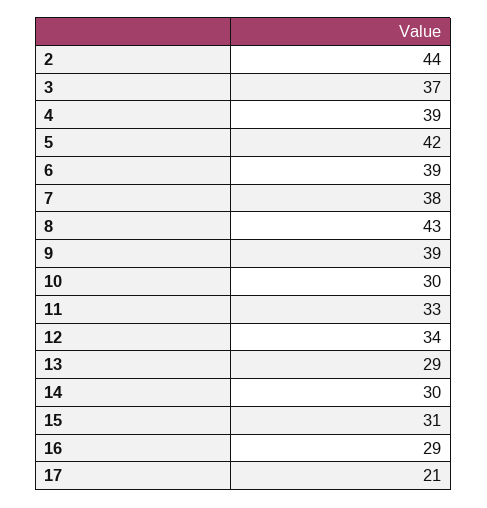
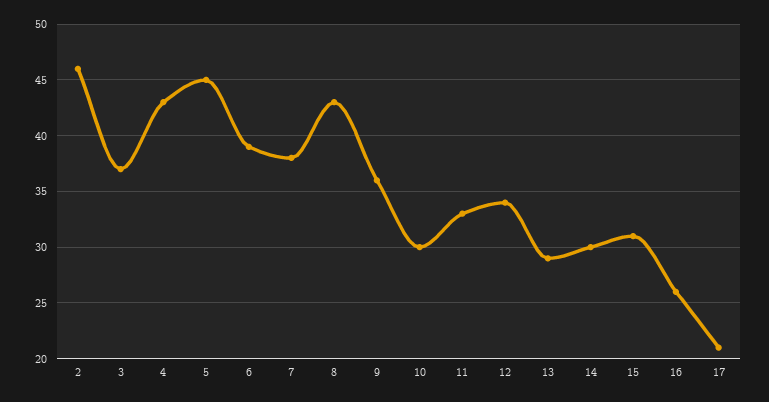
2: 44 -> 46
4: 39 -> 43
5: 42 -> 45
9: 39 -> 36
16: 29 -> 26

